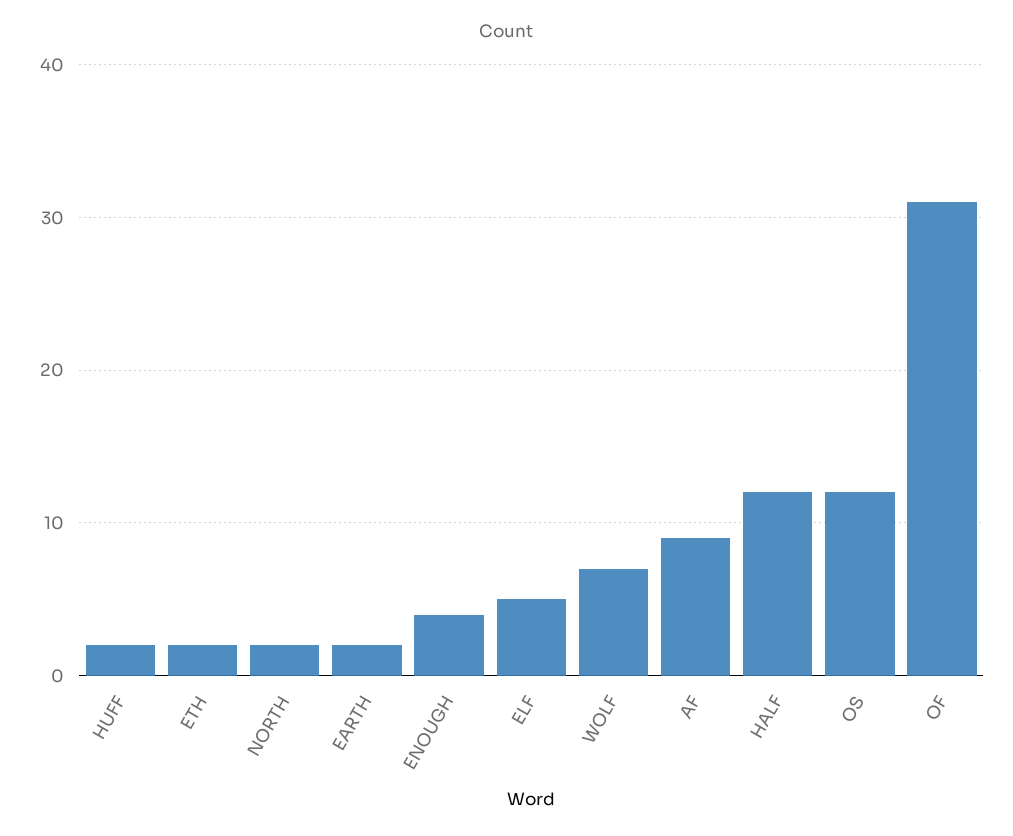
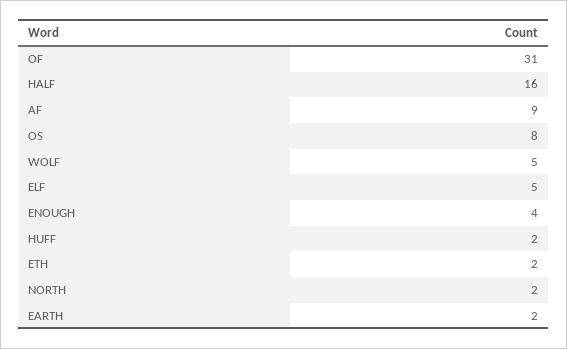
WOLF: 7 -> 5
HALF: 12 -> 16
OS: 12 -> 8

